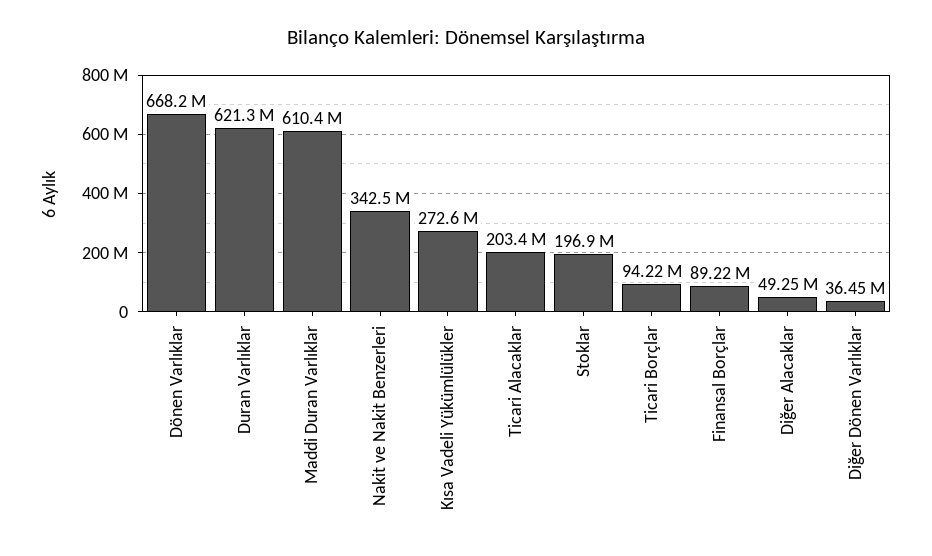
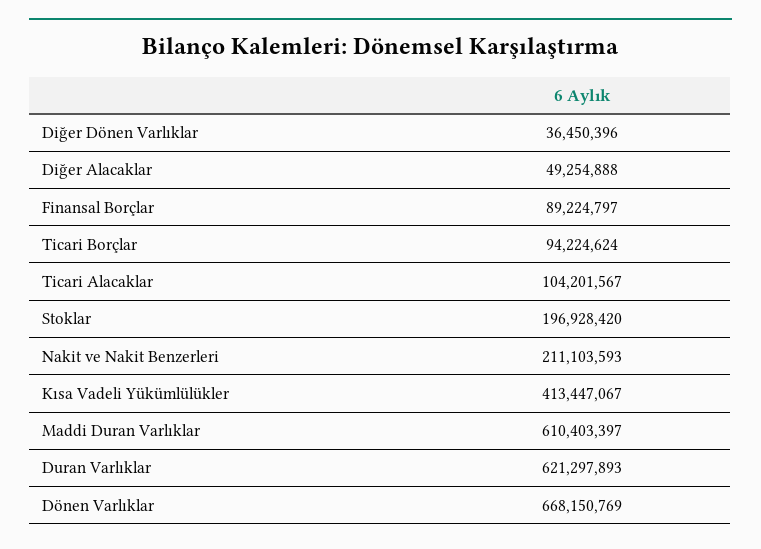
Nakit ve Nakit Benzerleri: 342500000 -> 211103593
Kısa Vadeli Yükümlülükler: 272600000 -> 413447067
Ticari Alacaklar: 203400000 -> 104201567

